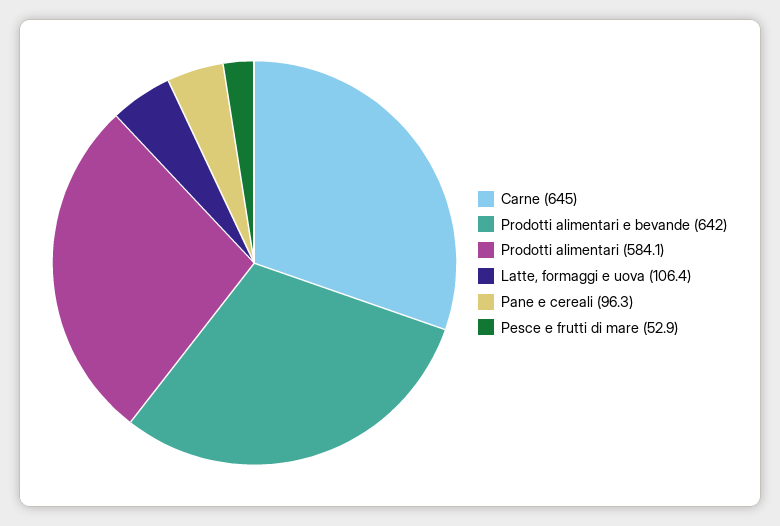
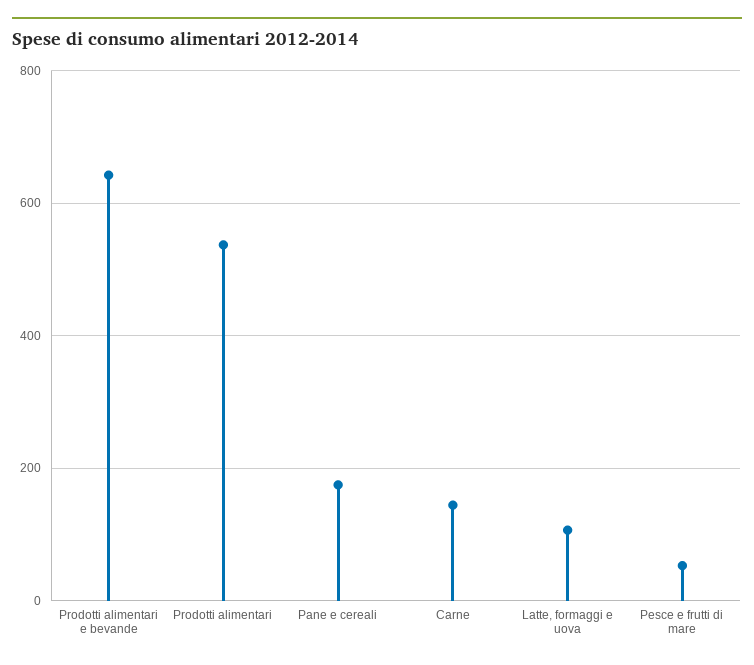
Carne: 645 -> 140
Prodotti alimentari: 584.1 -> 540
Pane e cereali: 96.3 -> 180

